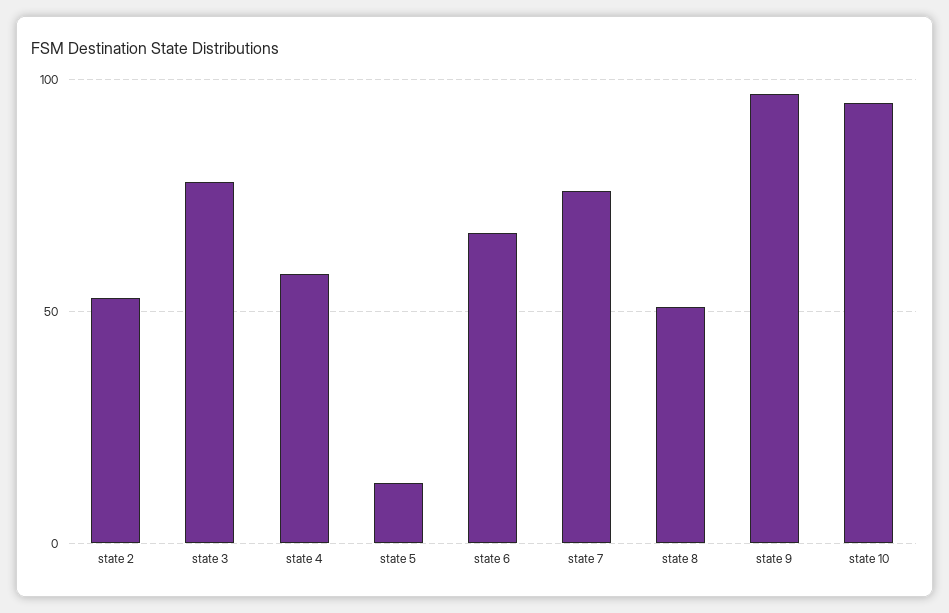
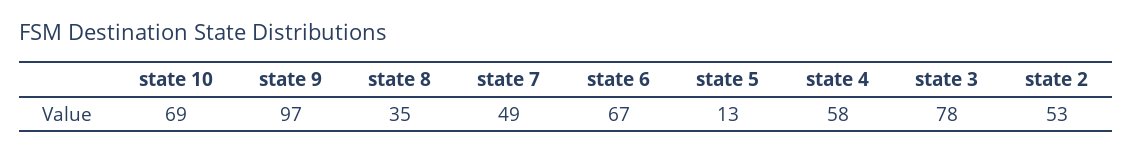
state 7: 75 -> 49
state 8: 50 -> 35
state 10: 95 -> 69

